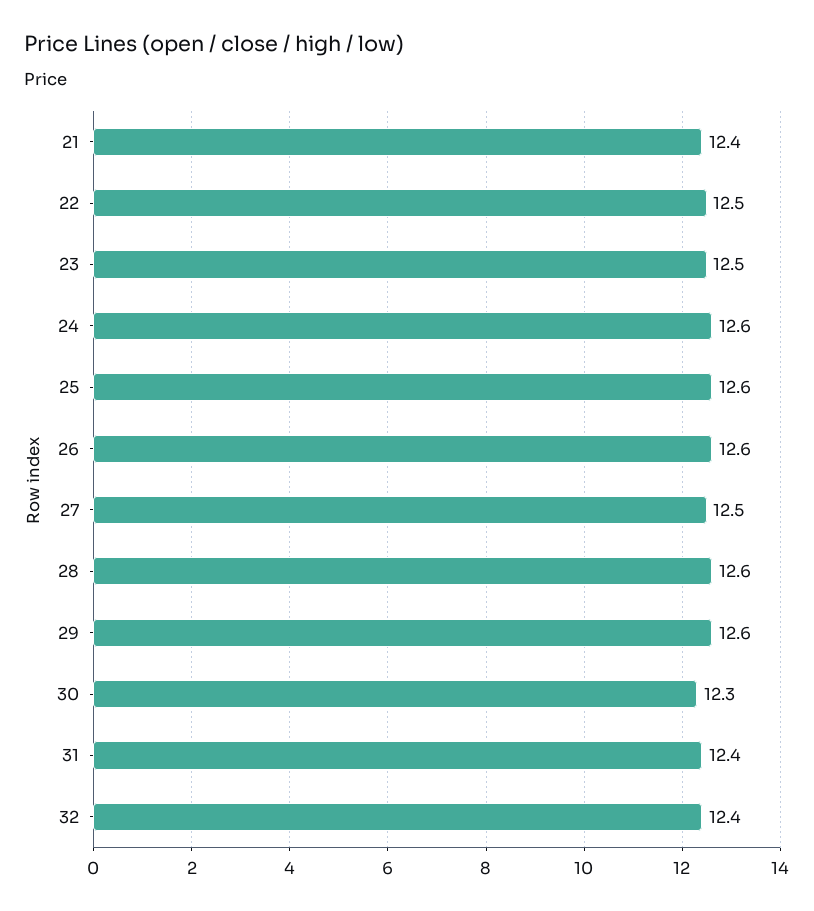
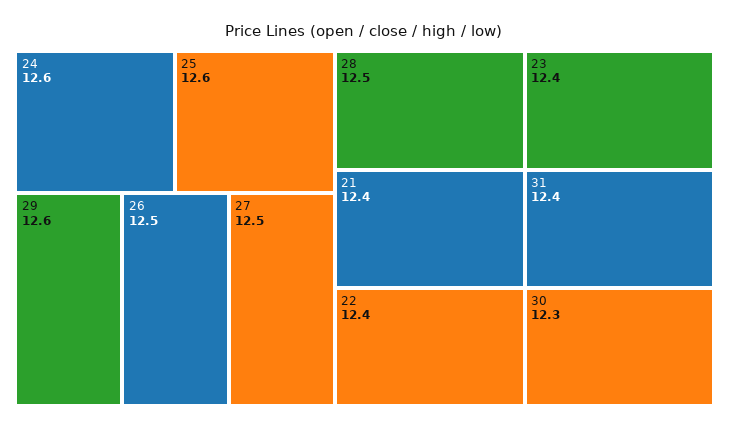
22: 12.5 -> 12.4
23: 12.5 -> 12.4
26: 12.6 -> 12.5
28: 12.6 -> 12.5
32: 12.4 -> none

